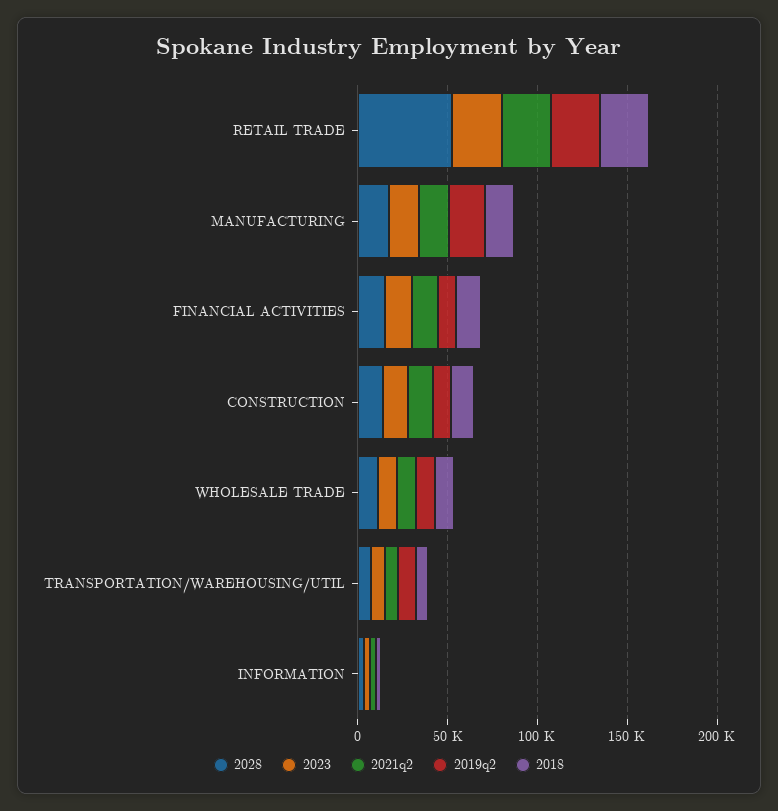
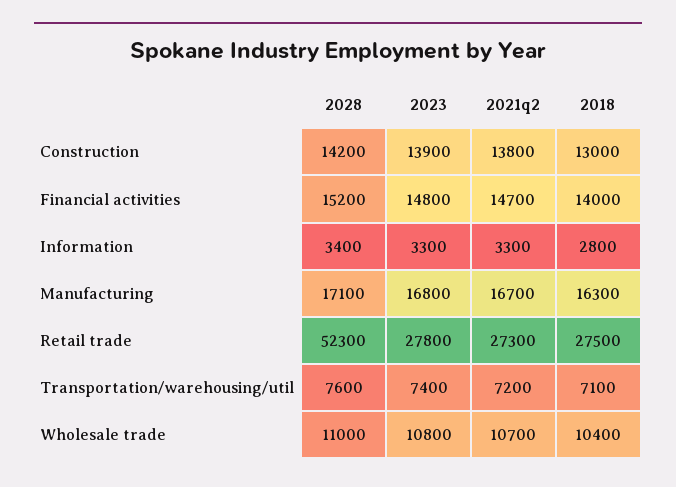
2019q2, RETAIL TRADE: 30000 -> none
2019q2, MANUFACTURING: 20000 -> none
2019q2, FINANCIAL ACTIVITIES: 10000 -> none
2019q2, CONSTRUCTION: 10000 -> none
2019q2, WHOLESALE TRADE: 10000 -> none
2019q2, TRANSPORTATION/WAREHOUSING/UTIL: 10000 -> none
2019q2, INFORMATION: 0 -> none

